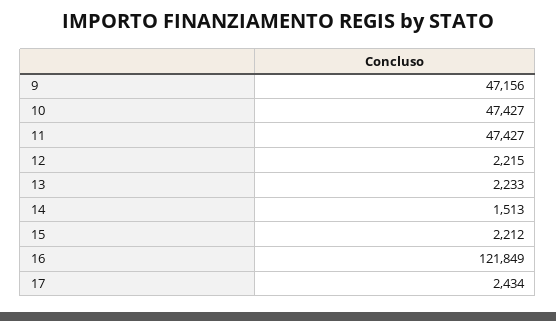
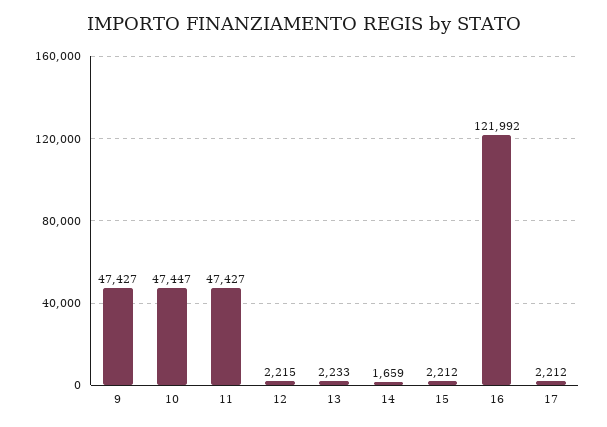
9: 47156 -> 47427
10: 47427 -> 47447
14: 1513 -> 1659
16: 121849 -> 121992
17: 2434 -> 2212

